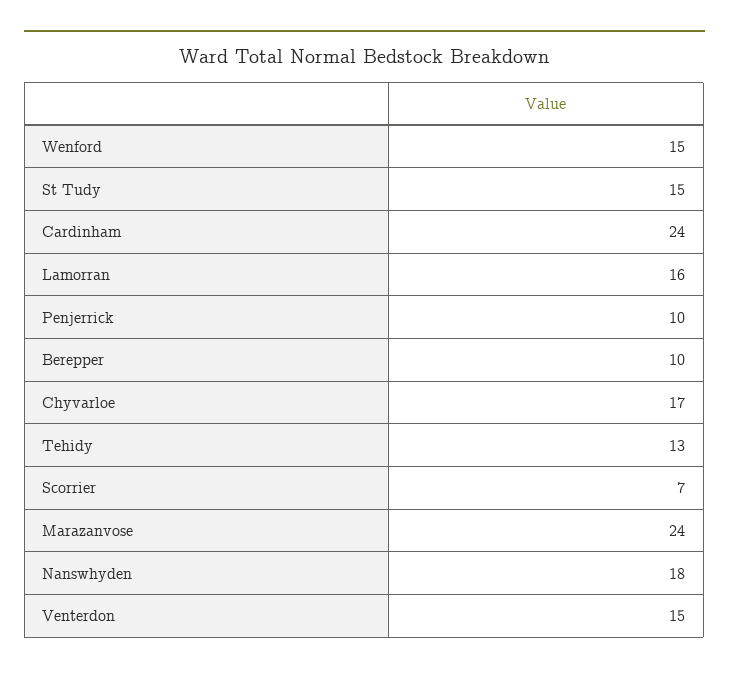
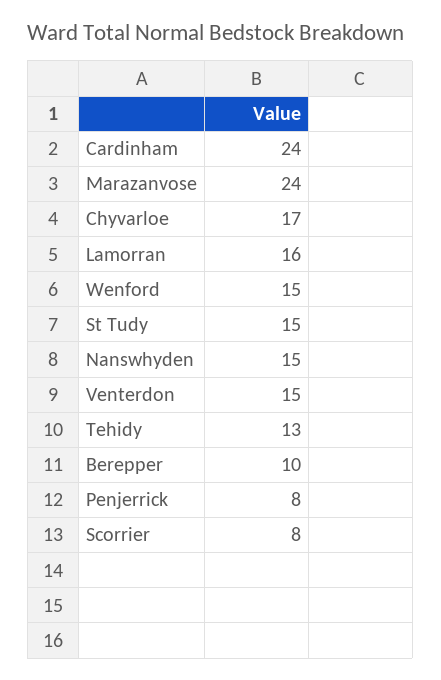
Penjerrick: 10 -> 8
Scorrier: 7 -> 8
Nanswhyden: 18 -> 15

